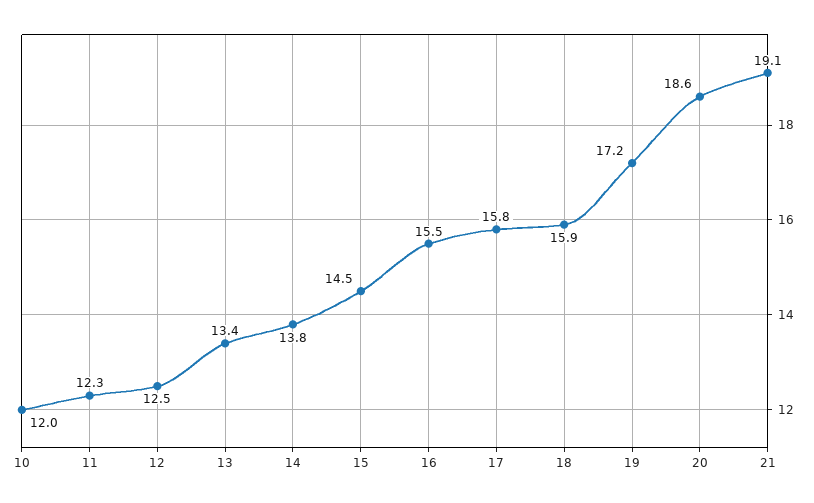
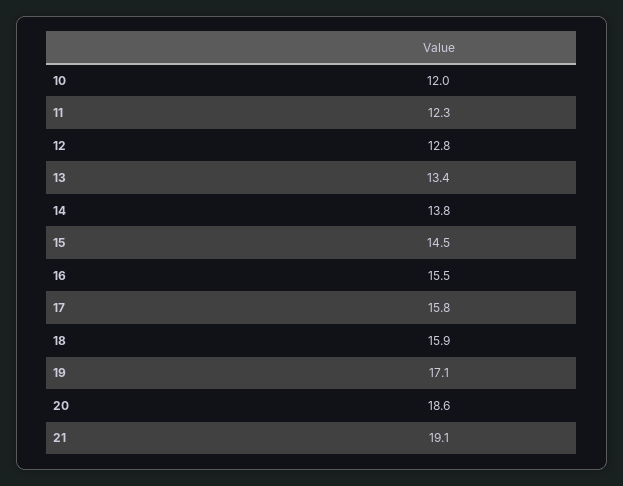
12: 12.5 -> 12.8
19: 17.2 -> 17.1

